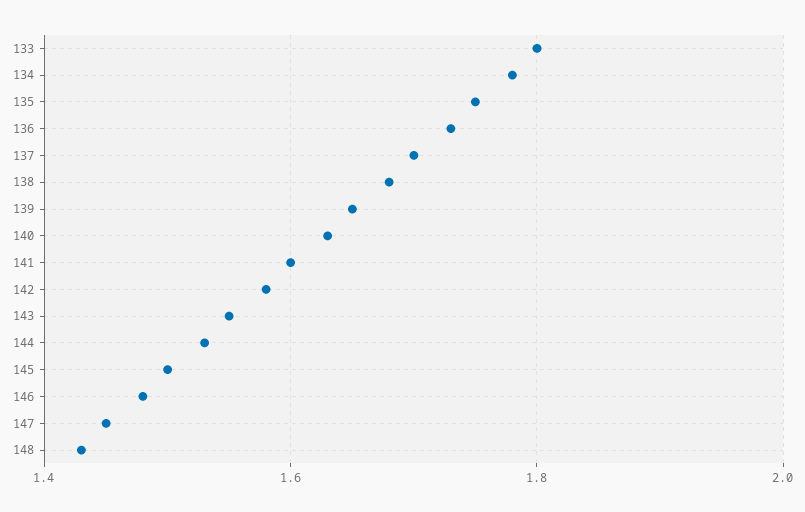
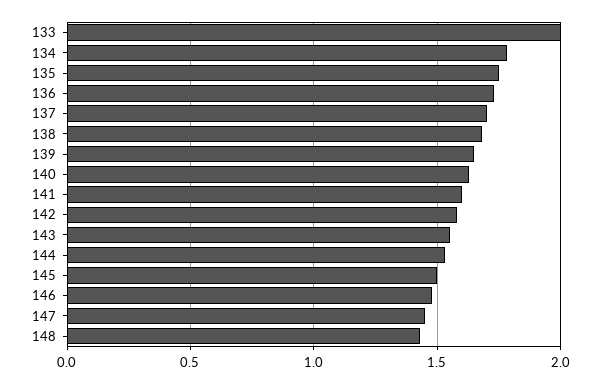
133: 1.8 -> 2

